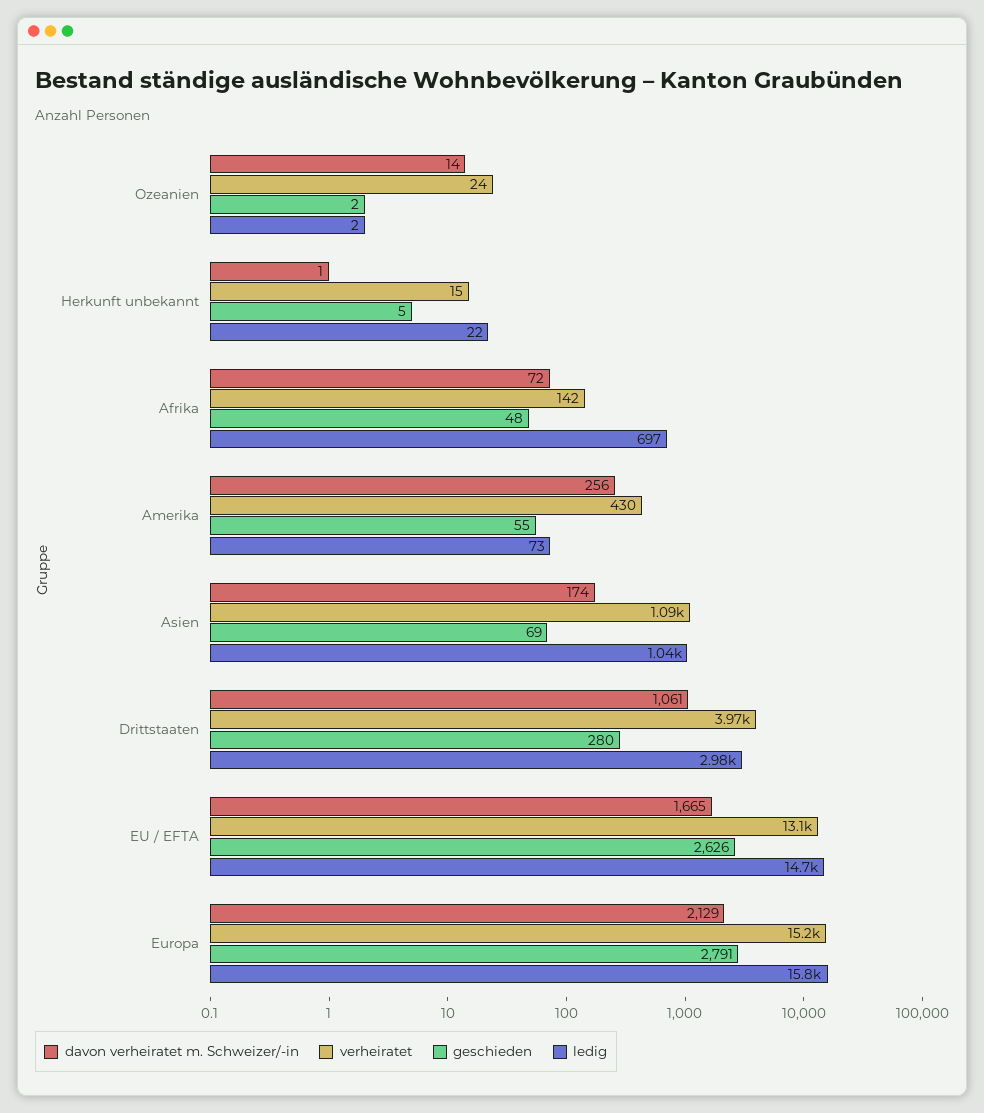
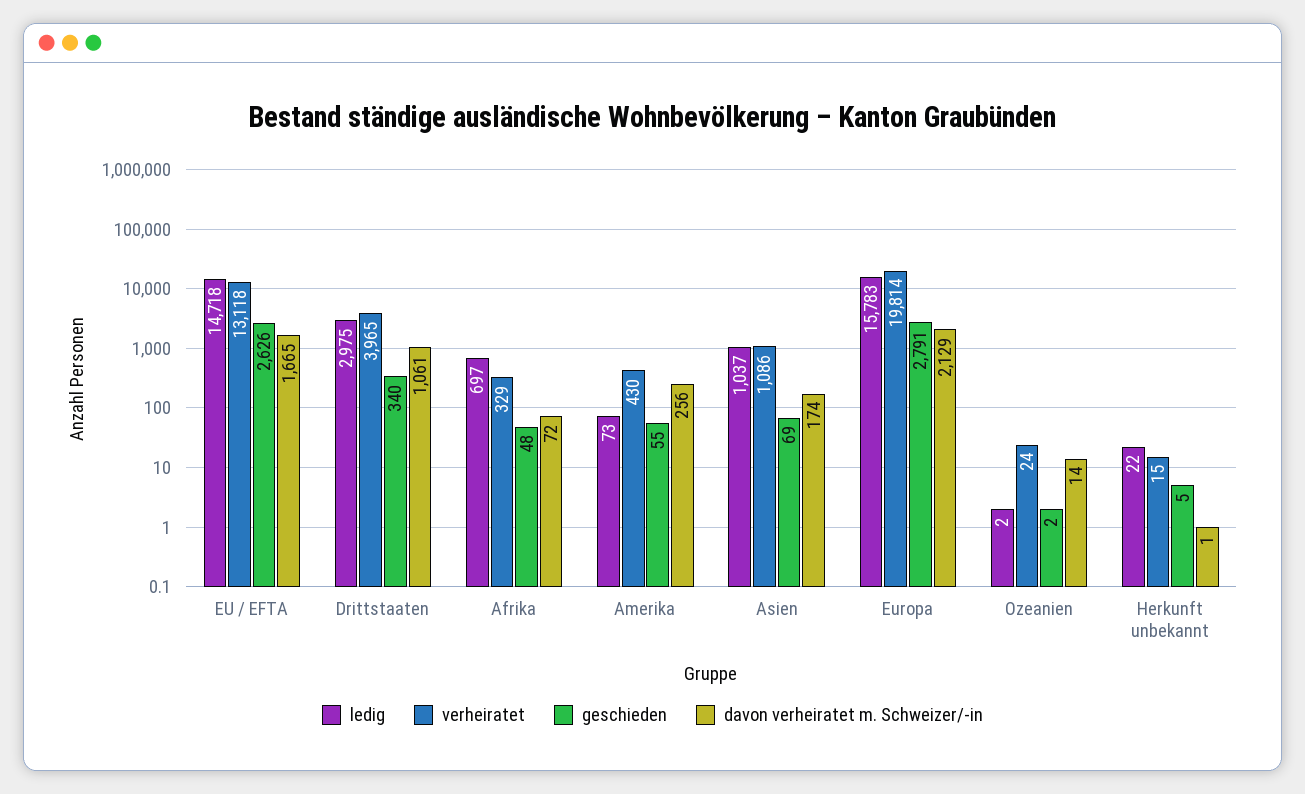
verheiratet, Afrika: 142 -> 329
geschieden, Drittstaaten: 280 -> 340
verheiratet, Europa: 15200 -> 19814

